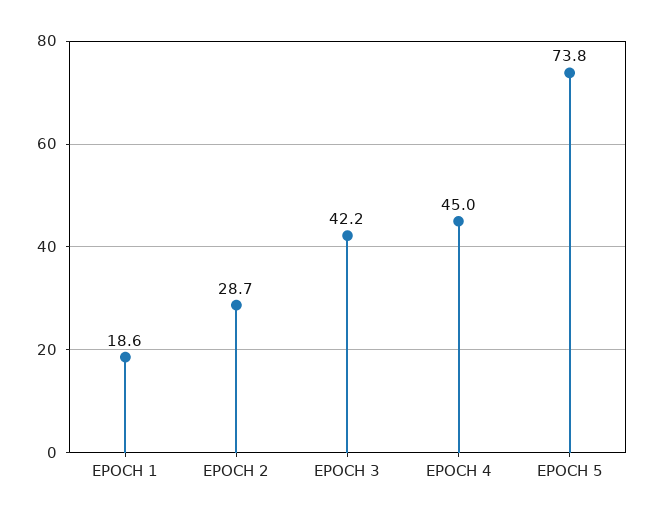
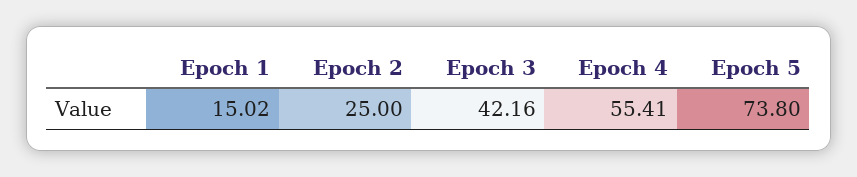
EPOCH 1: 18.6 -> 15.02
EPOCH 2: 28.7 -> 25
EPOCH 4: 45 -> 55.41

